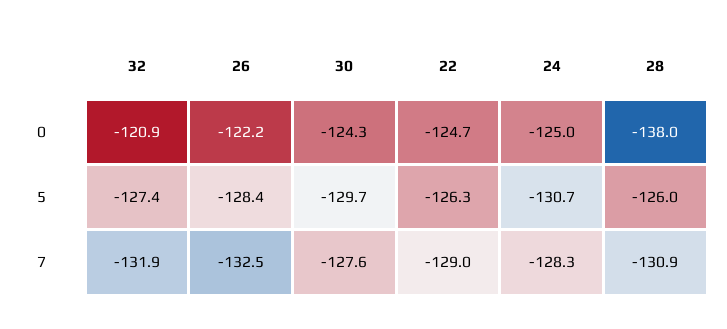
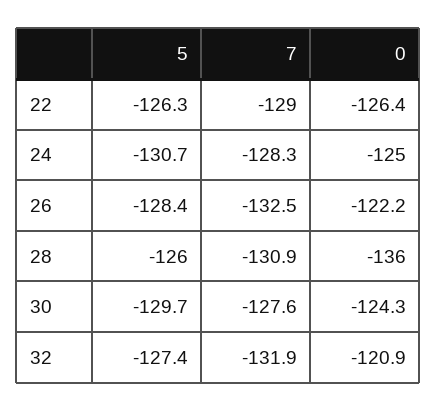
22, 0: -124.7 -> -126.4
28, 0: -138 -> -136

